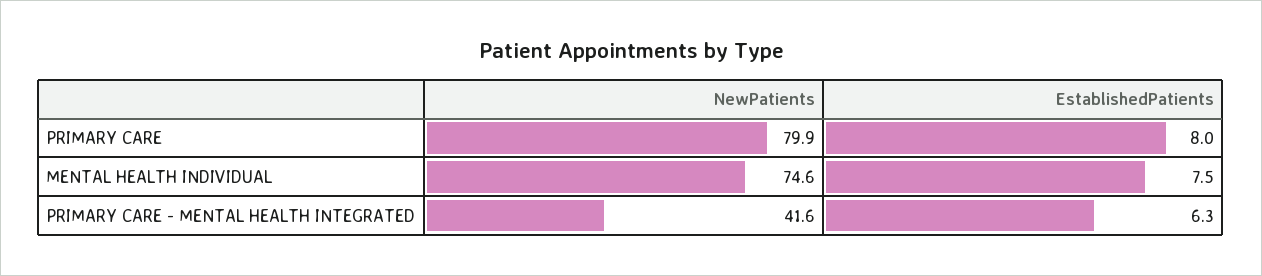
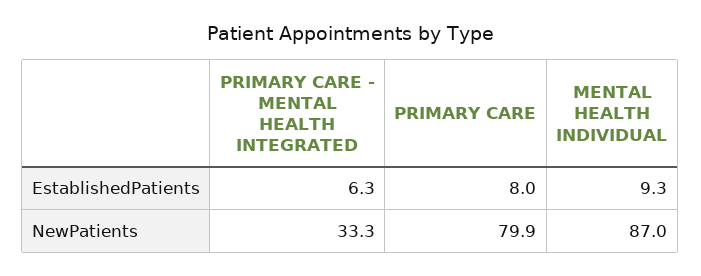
NewPatients, MENTAL HEALTH INDIVIDUAL: 74.6 -> 87
EstablishedPatients, MENTAL HEALTH INDIVIDUAL: 7.5 -> 9.3
NewPatients, PRIMARY CARE - MENTAL HEALTH INTEGRATED: 41.6 -> 33.3

